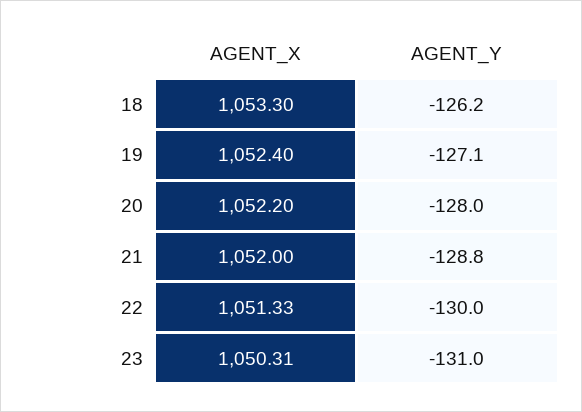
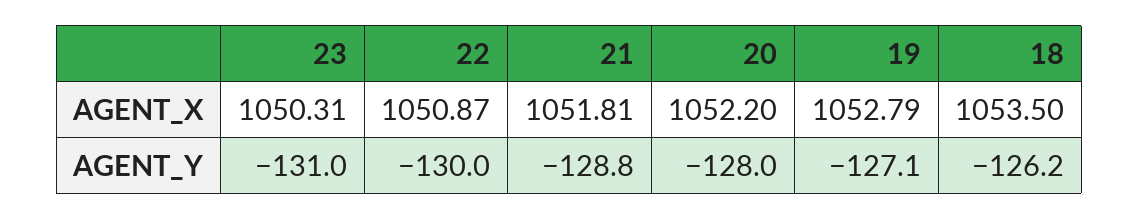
AGENT_X, 18: 1053.3 -> 1053.5
AGENT_X, 19: 1052.4 -> 1052.79
AGENT_X, 21: 1052 -> 1051.81
AGENT_X, 22: 1051.33 -> 1050.87

